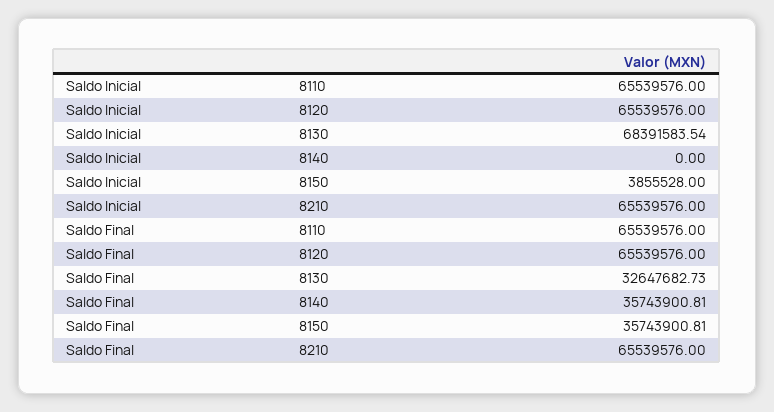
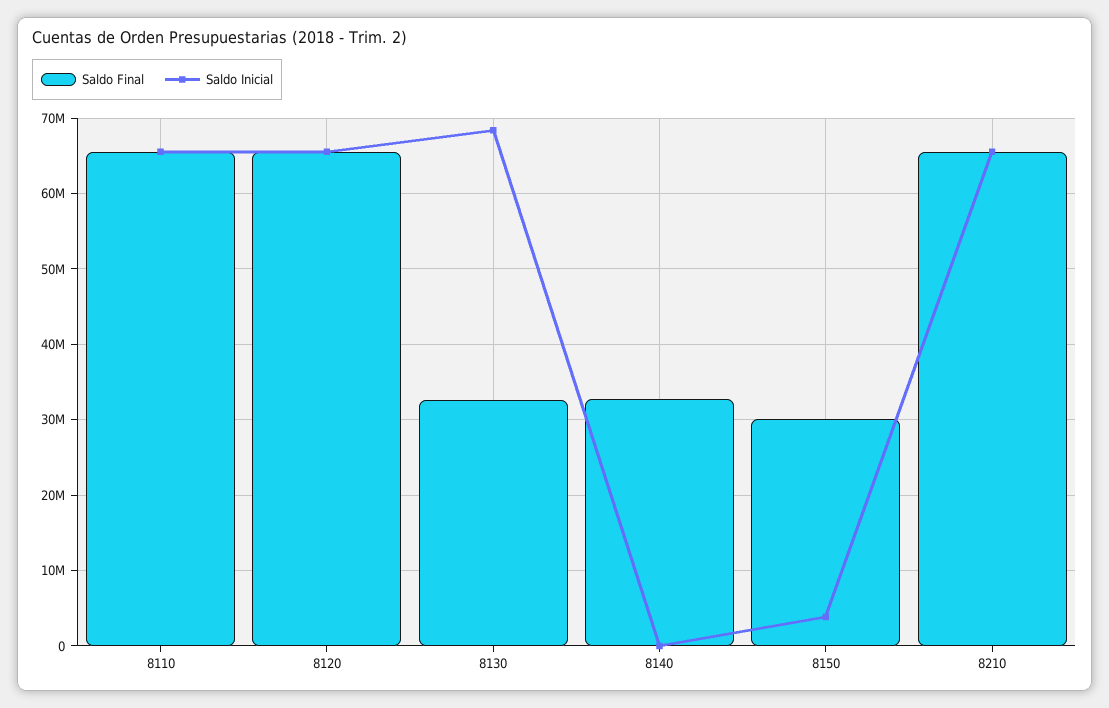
Saldo Final, 8140: 35743900.81 -> 33000000
Saldo Final, 8150: 35743900.81 -> 30000000

